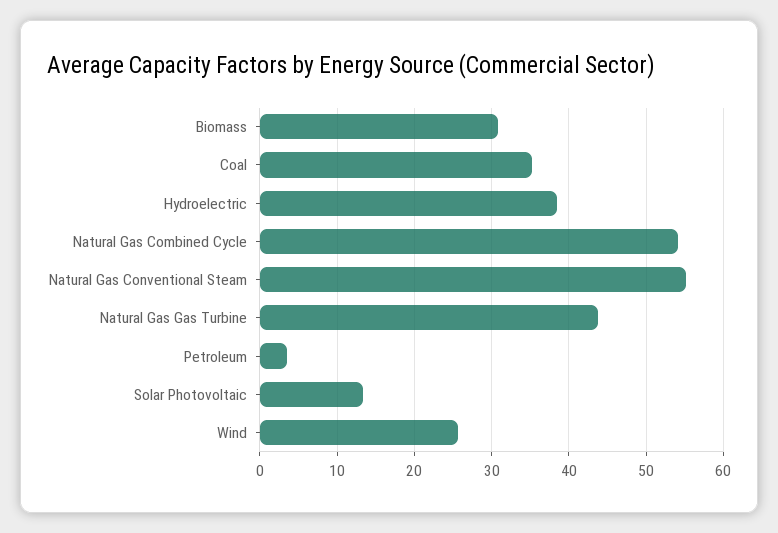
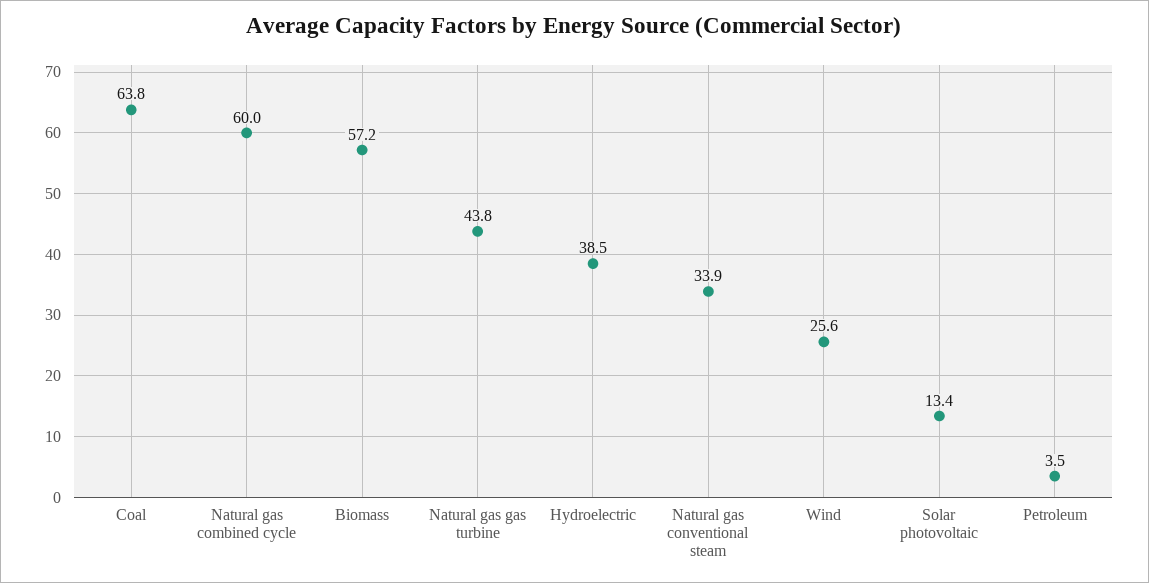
Biomass: 31 -> 57.2
Coal: 35 -> 63.8
Natural Gas Combined Cycle: 54 -> 60
Natural Gas Conventional Steam: 55 -> 33.9

